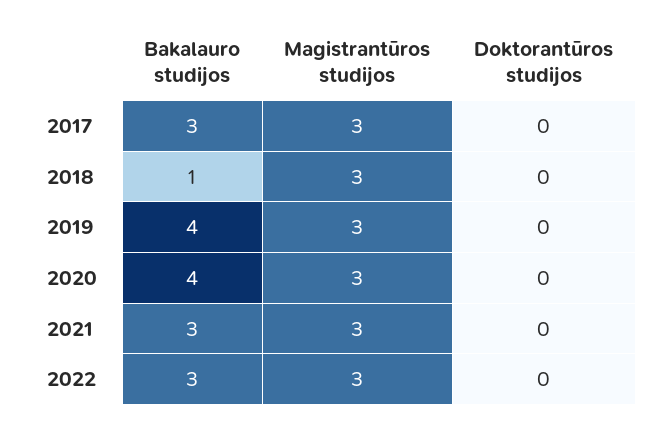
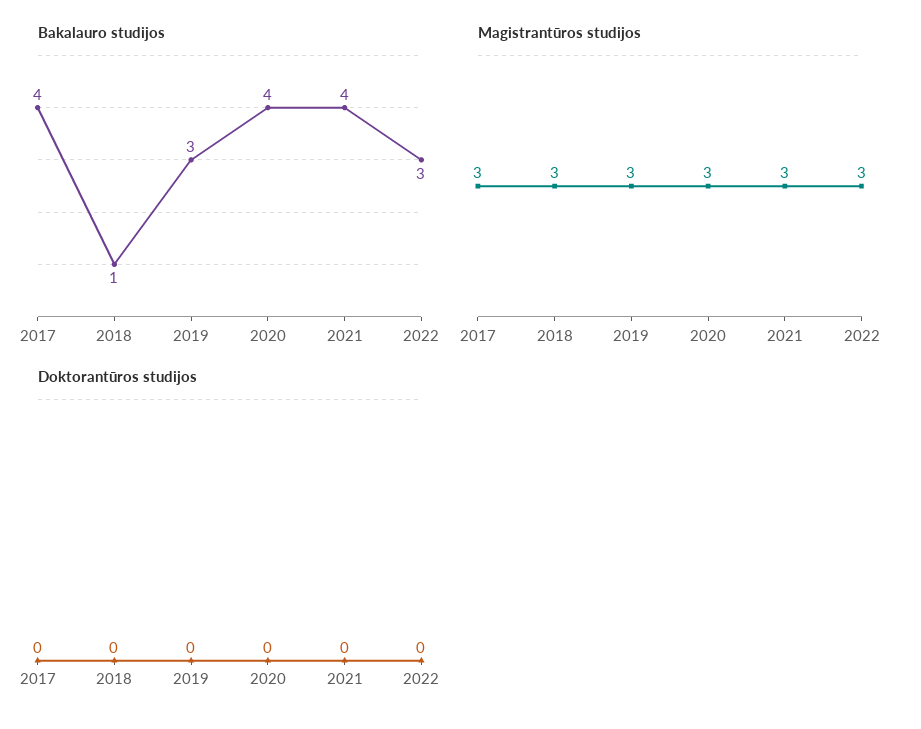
Bakalauro studijos, 2017: 3 -> 4
Bakalauro studijos, 2019: 4 -> 3
Bakalauro studijos, 2021: 3 -> 4

